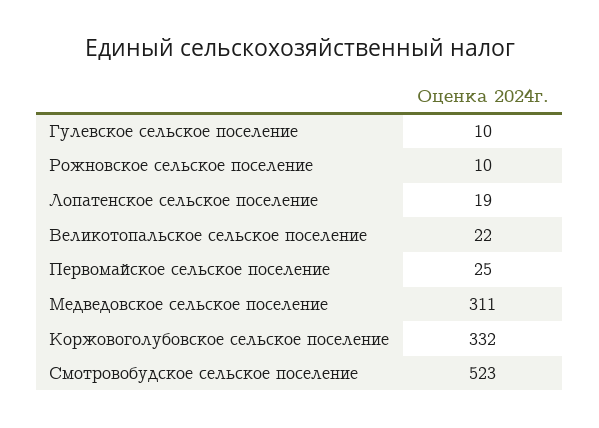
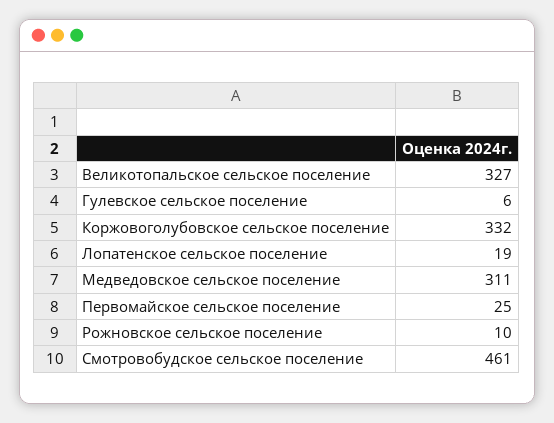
Гулевское сельское поселение: 10 -> 6
Великотопальское сельское поселение: 22 -> 327
Смотровобудское сельское поселение: 523 -> 461

